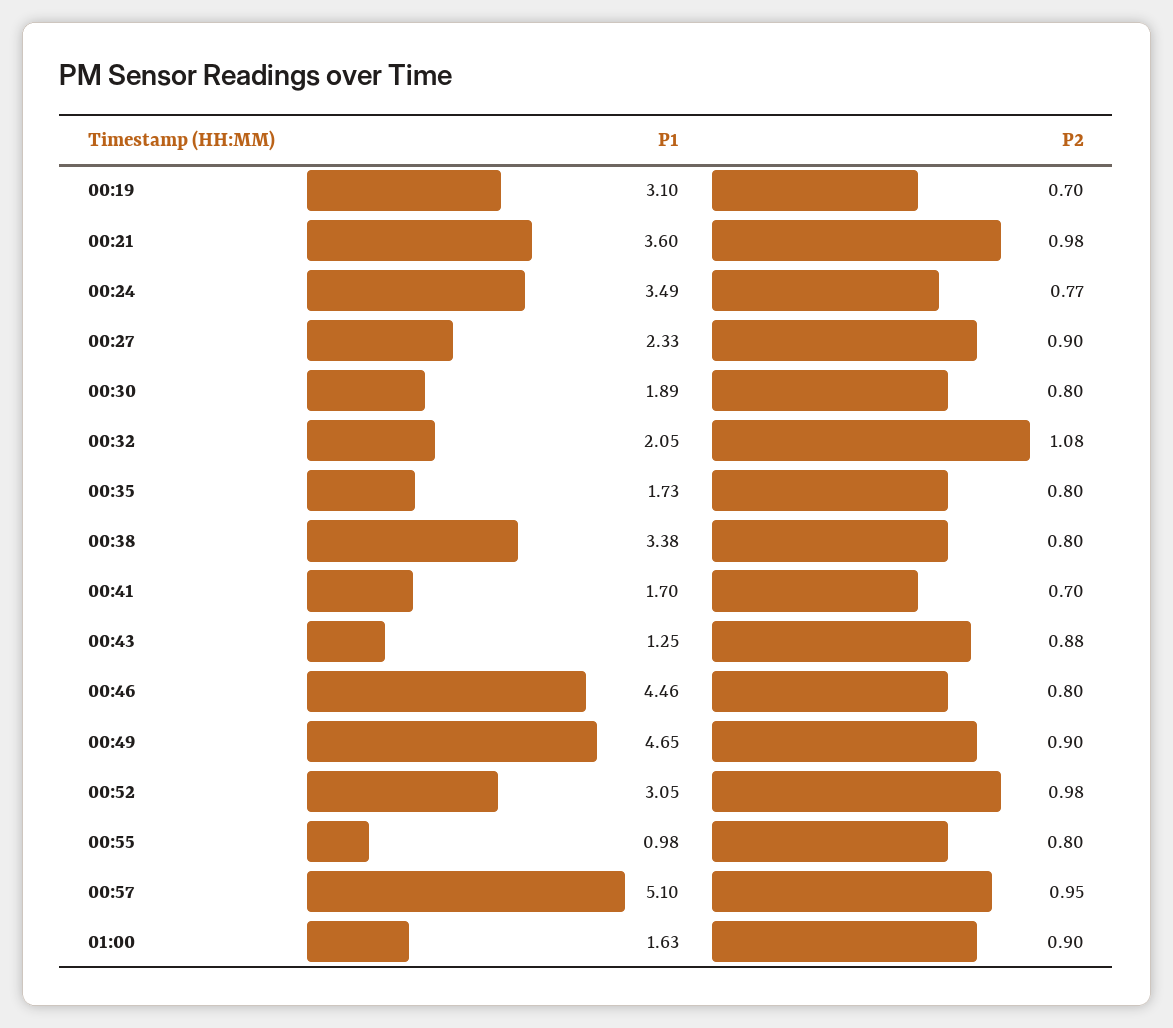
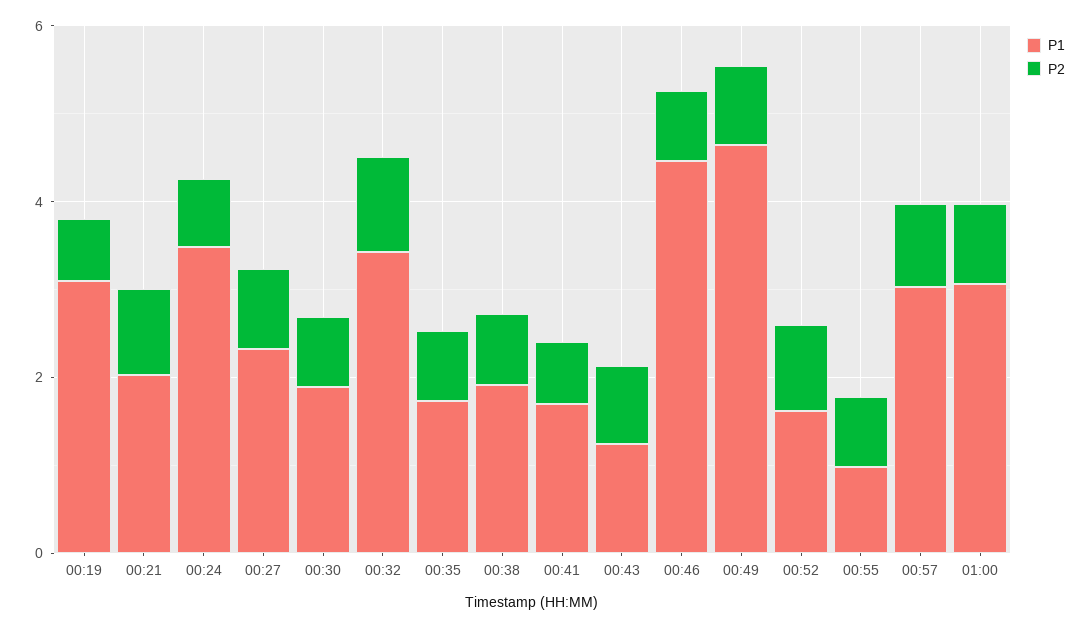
P1, 00:21: 3.6 -> 2
P1, 00:32: 2.05 -> 3.5
P1, 00:38: 3.38 -> 2
P1, 00:52: 3.05 -> 1.5
P1, 00:57: 5.1 -> 3
P1, 01:00: 1.63 -> 3

